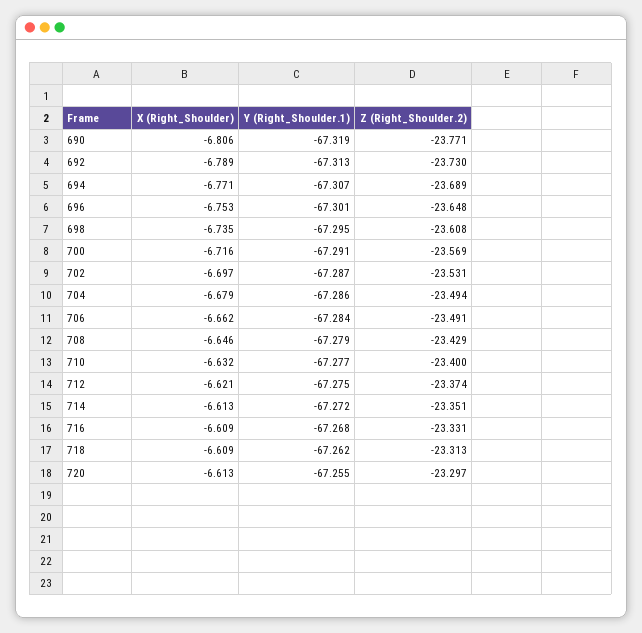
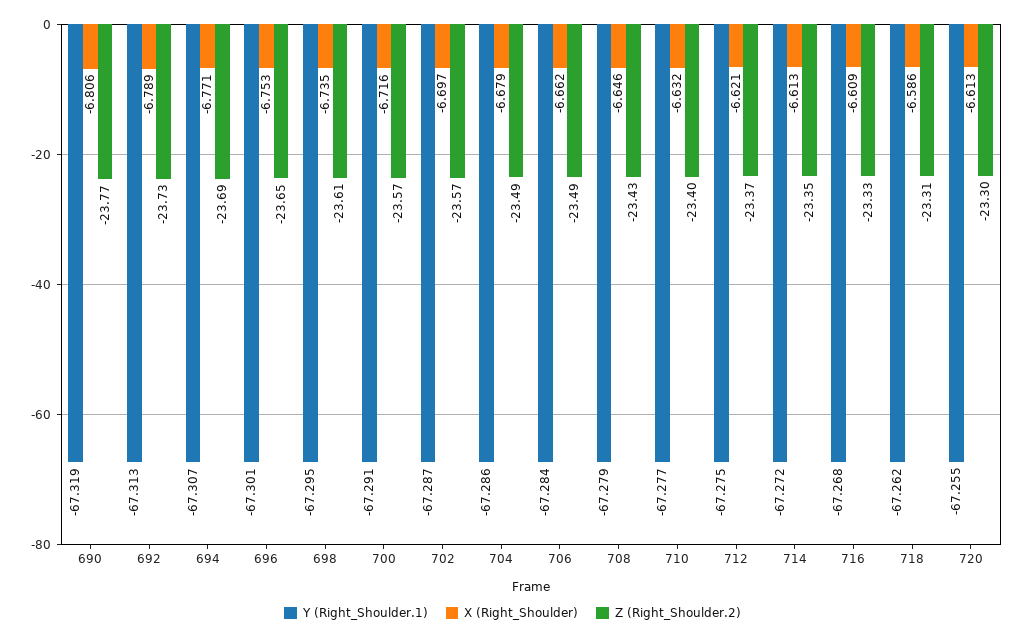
Z (Right_Shoulder.2), 702: -23.531 -> -23.57
X (Right_Shoulder), 718: -6.609 -> -6.586

